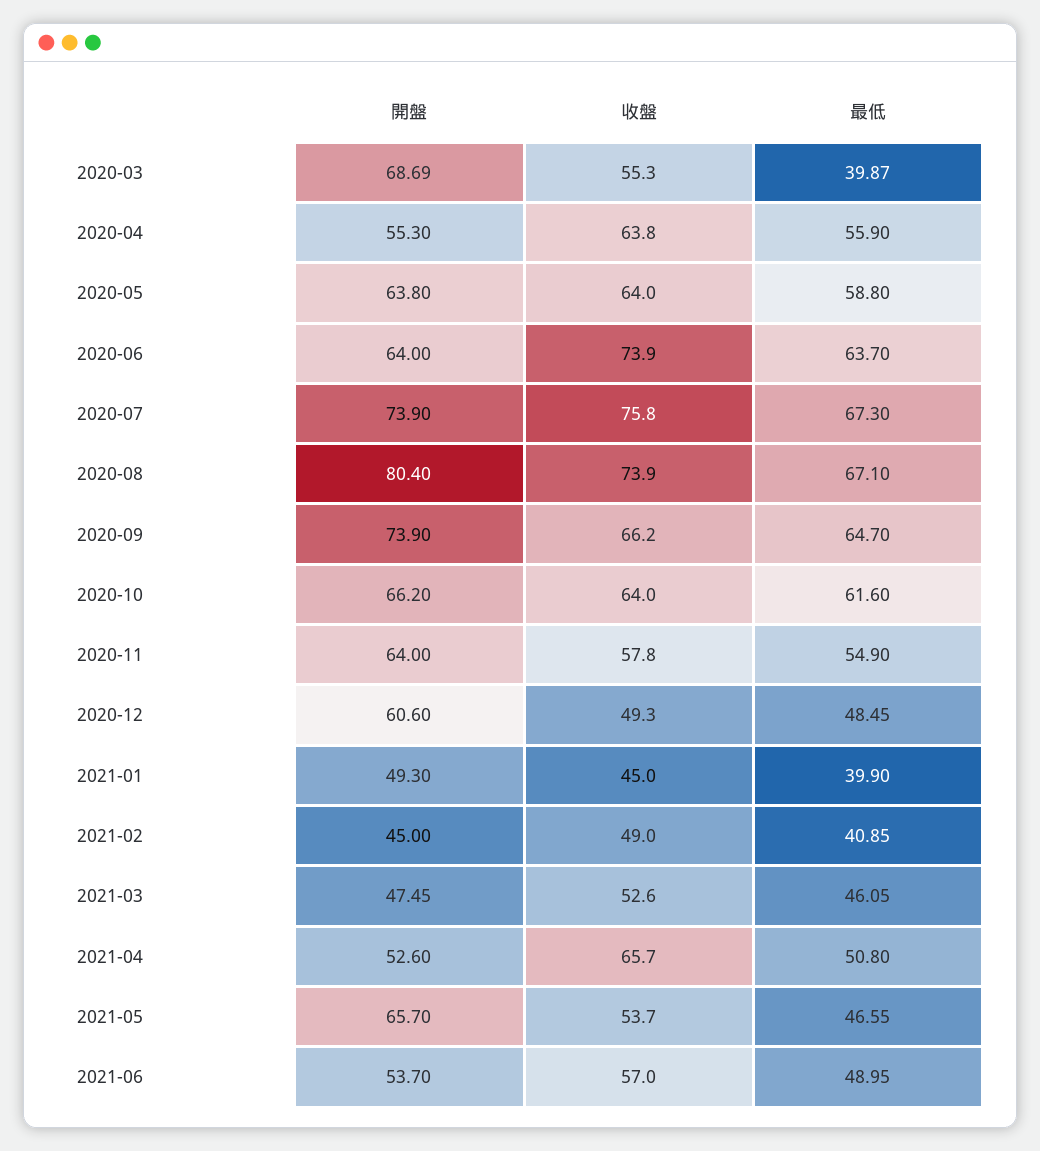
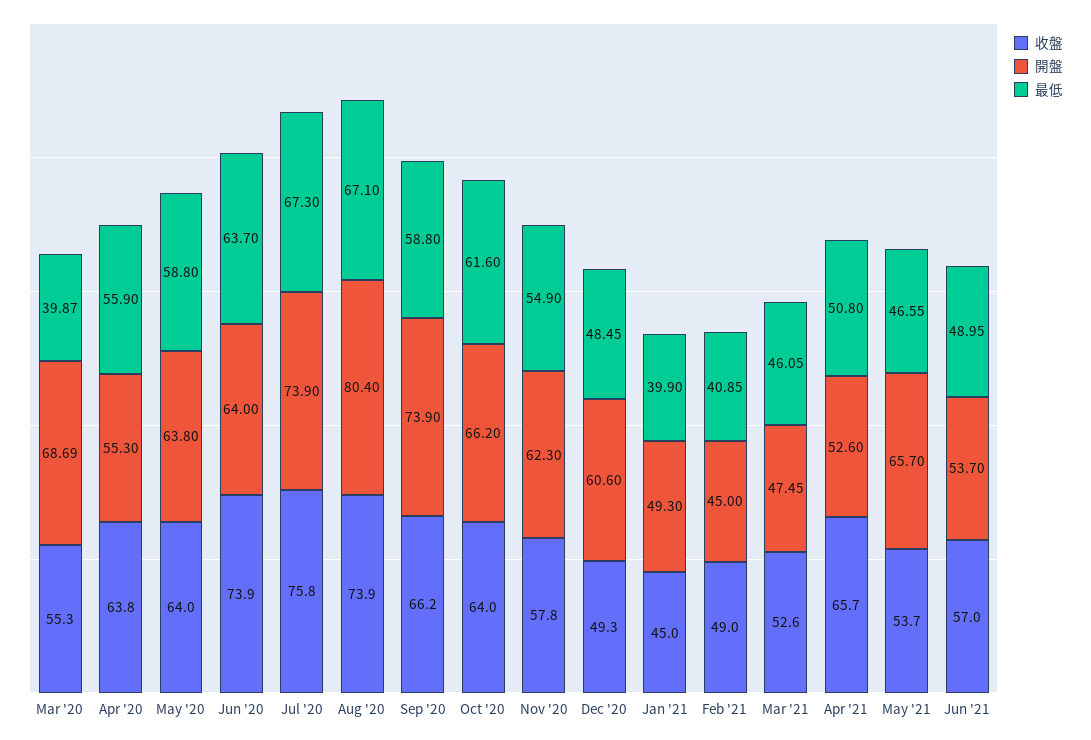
最低, 2020-09: 64.7 -> 58.8
開盤, 2020-11: 64 -> 62.3

